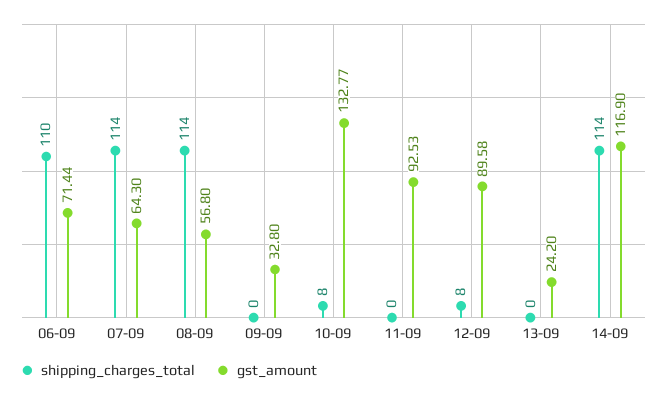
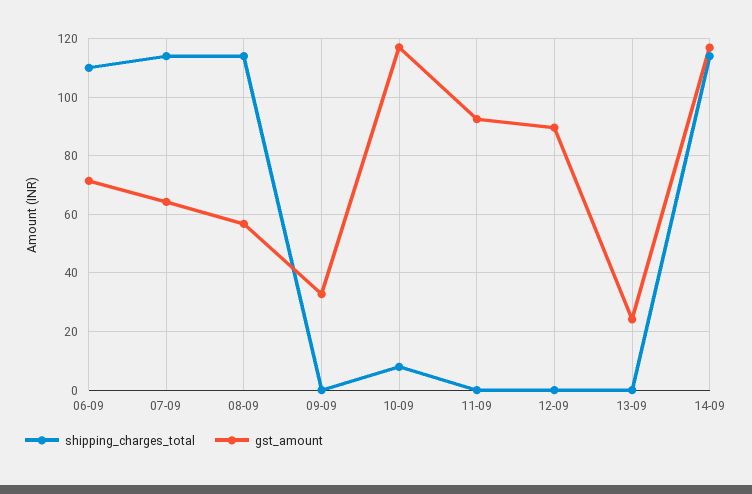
gst_amount, 10-09: 132.77 -> 117.5
shipping_charges_total, 12-09: 8 -> 0

